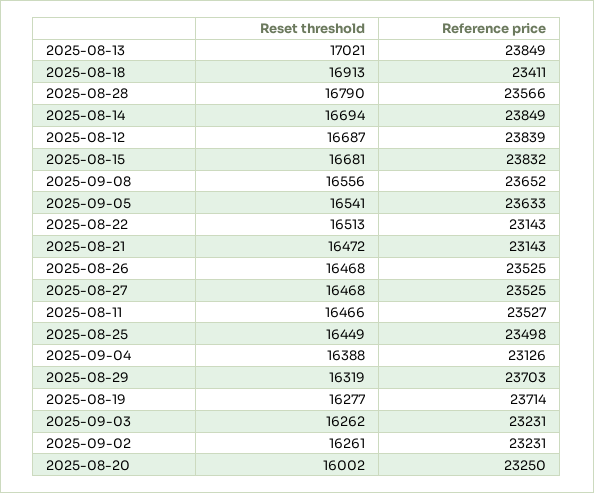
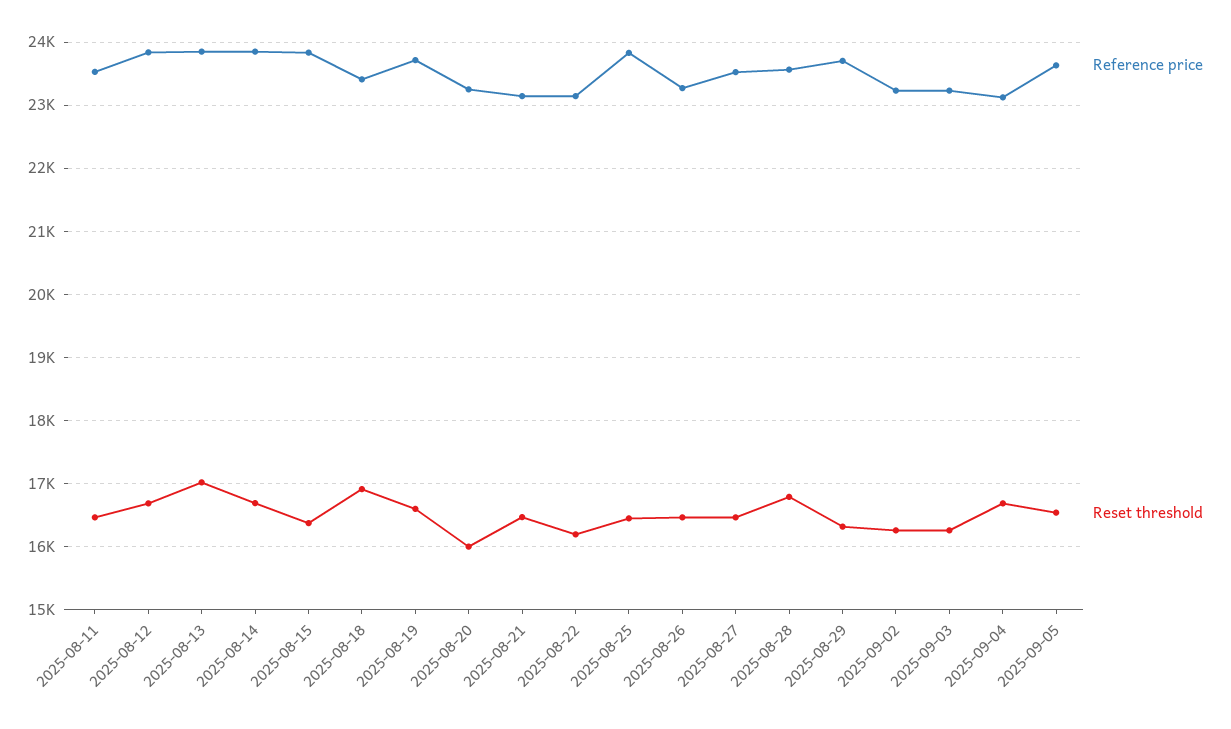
Reset threshold, 2025-08-15: 16681 -> 16400
Reset threshold, 2025-09-08: 16556 -> none
Reference price, 2025-09-08: 23652 -> none
Reset threshold, 2025-08-22: 16513 -> 16200
Reference price, 2025-08-26: 23525 -> 23300
Reference price, 2025-08-25: 23498 -> 23800
Reset threshold, 2025-09-04: 16388 -> 16700
Reset threshold, 2025-08-19: 16277 -> 16600

